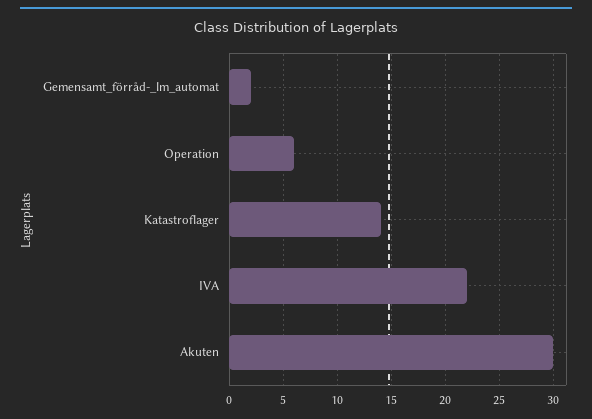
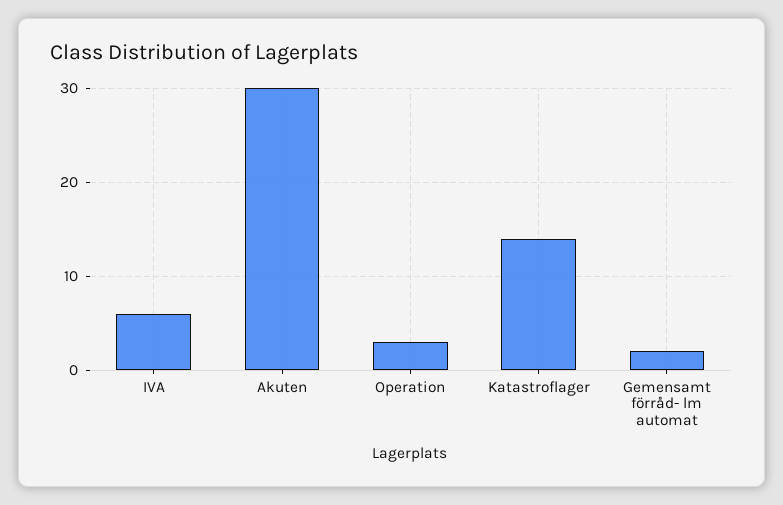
Operation: 6 -> 3
IVA: 22 -> 6

